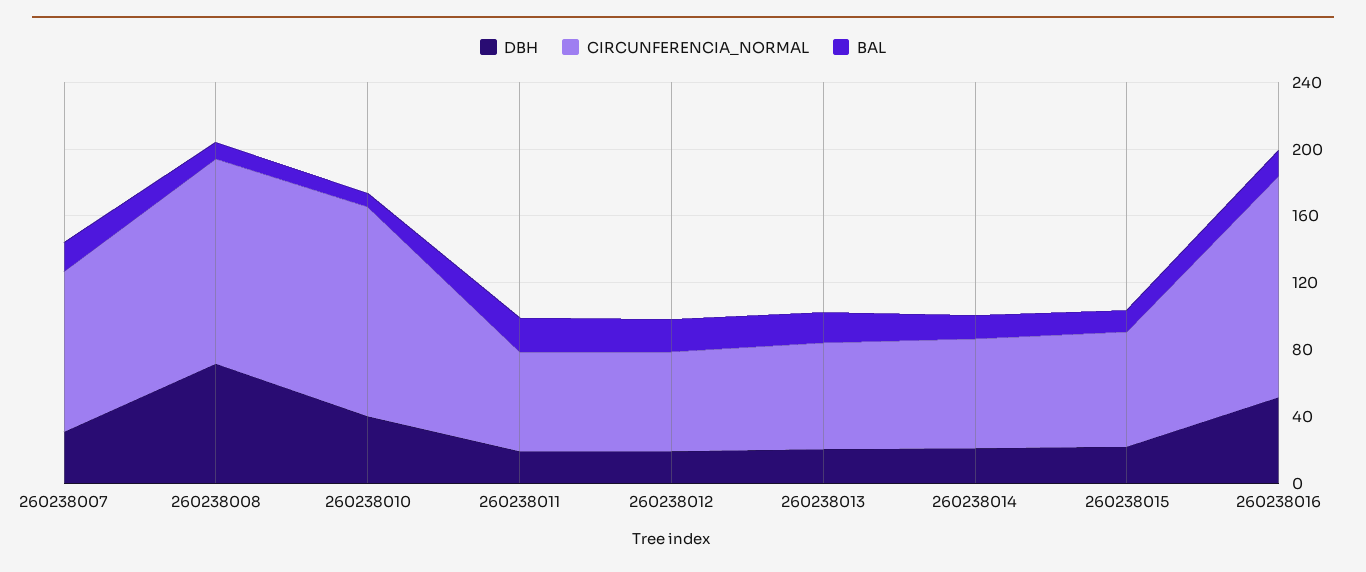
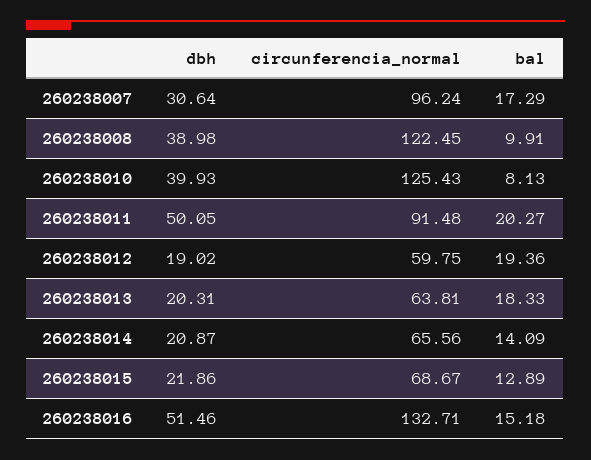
DBH, 260238008: 70 -> 38.98
DBH, 260238011: 20 -> 50.05
CIRCUNFERENCIA_NORMAL, 260238011: 60 -> 91.48

